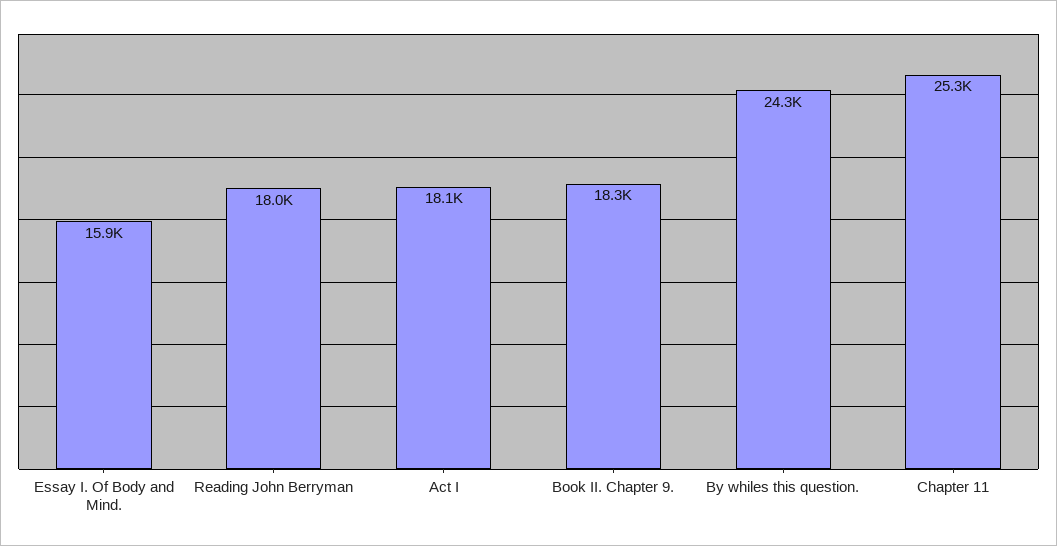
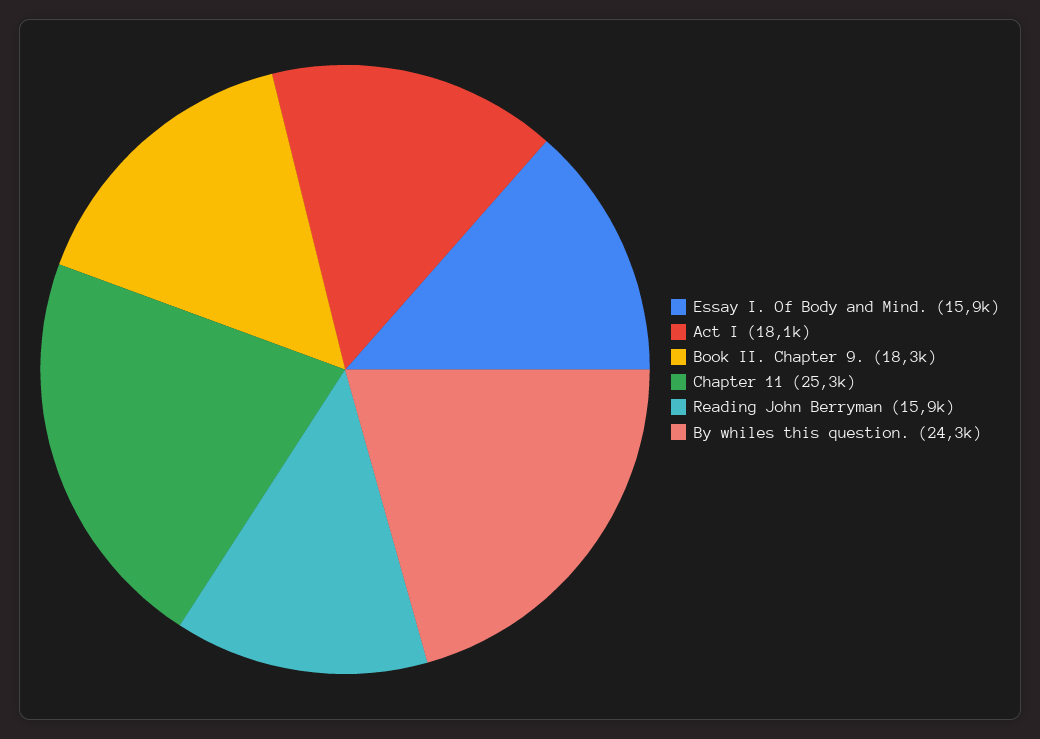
Reading John Berryman: 18000 -> 15900

